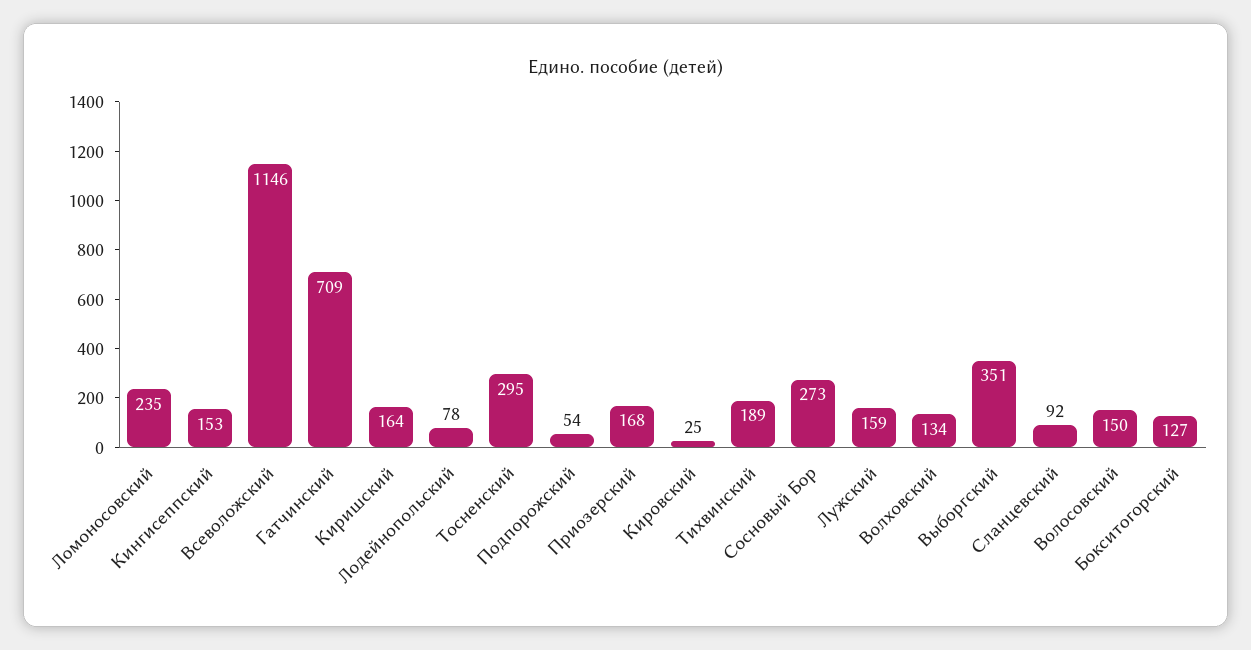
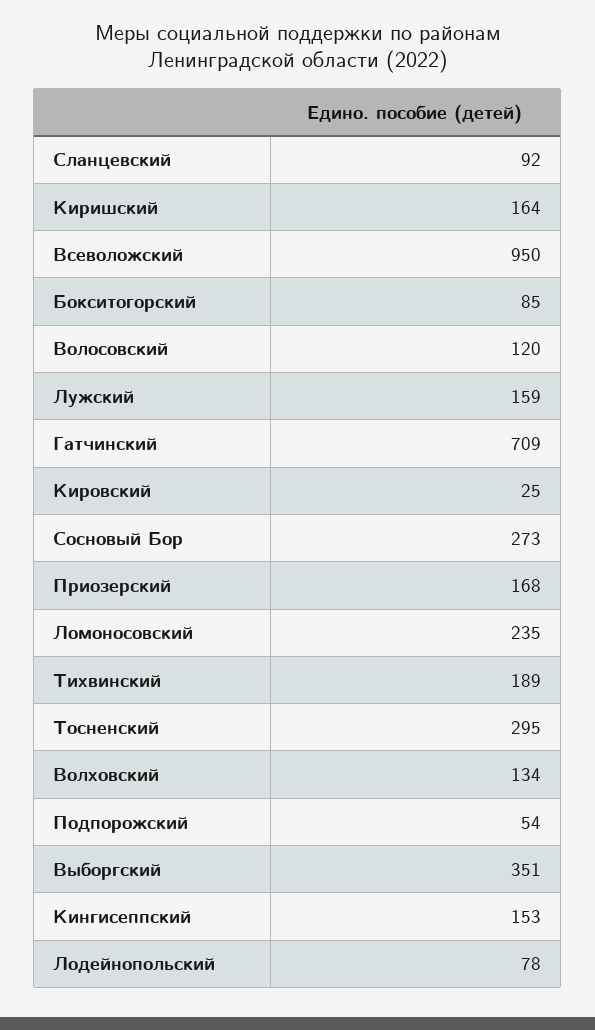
Всеволожский: 1146 -> 950
Волосовский: 150 -> 120
Бокситогорский: 127 -> 85

